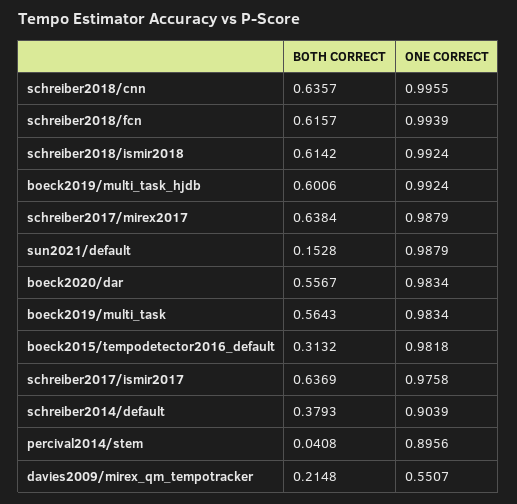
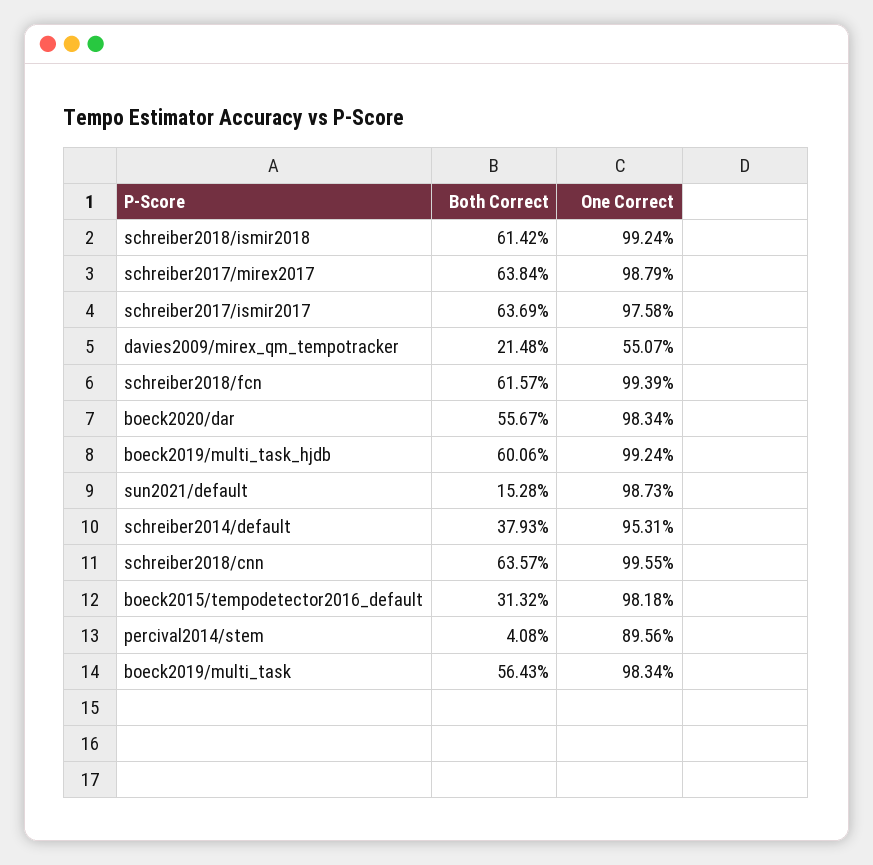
ONE CORRECT, sun2021/default: 0.9879 -> 0.9873
ONE CORRECT, schreiber2014/default: 0.9039 -> 0.9531

